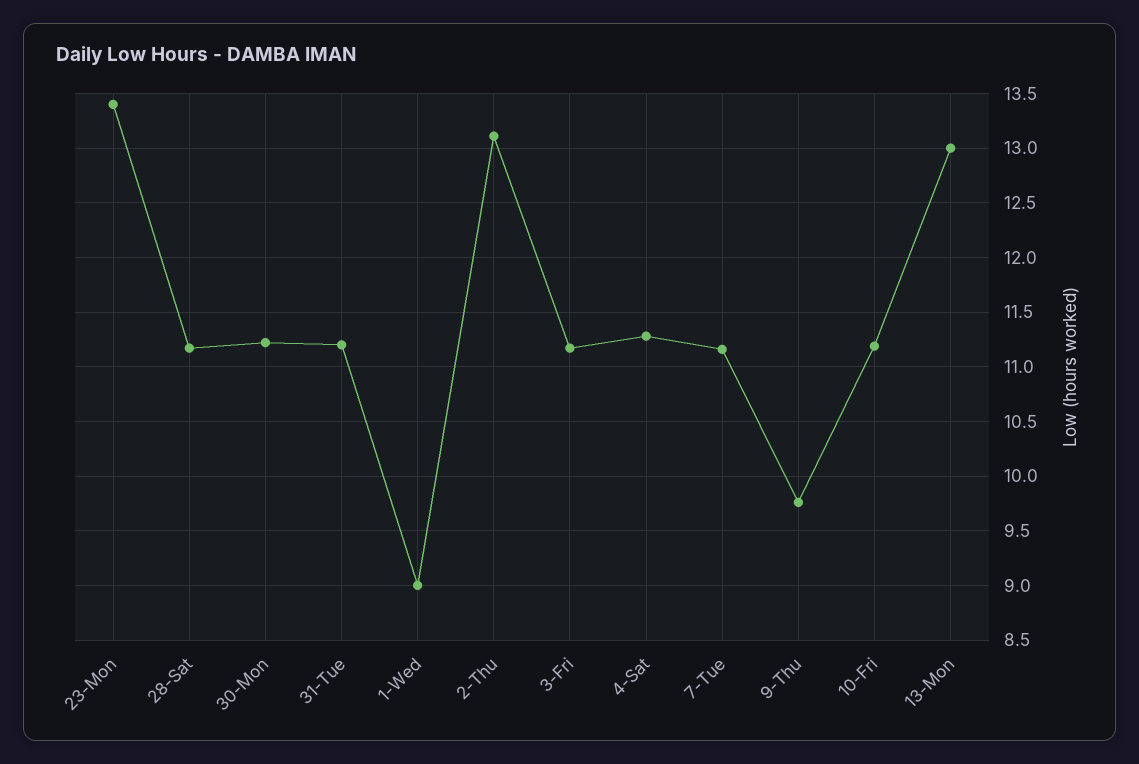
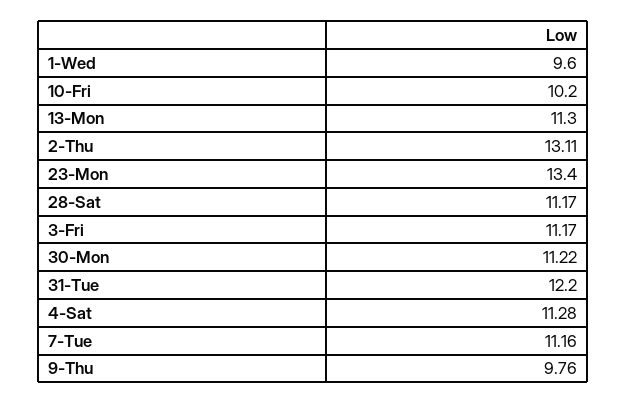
31-Tue: 11.2 -> 12.2
1-Wed: 9 -> 9.6
10-Fri: 11.2 -> 10.2
13-Mon: 13 -> 11.3

